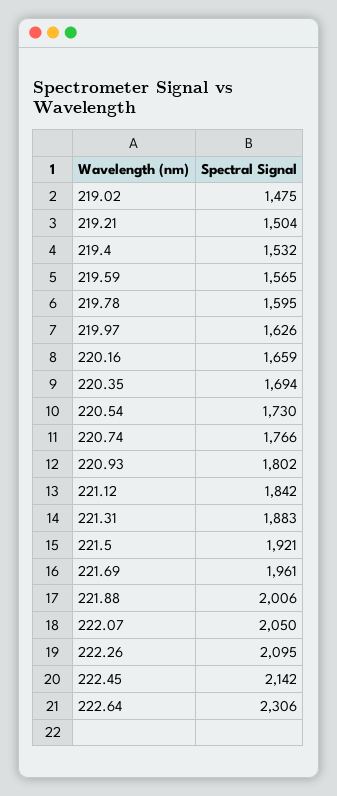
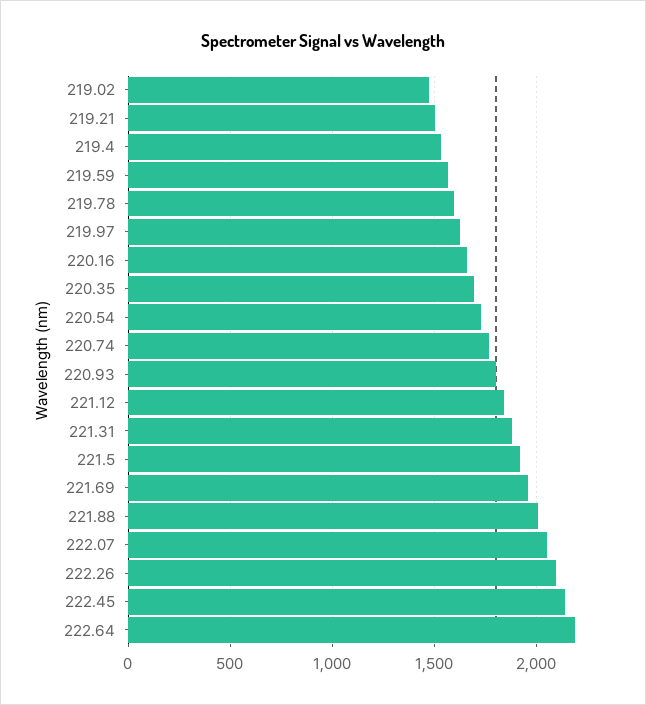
222.64: 2306 -> 2200

